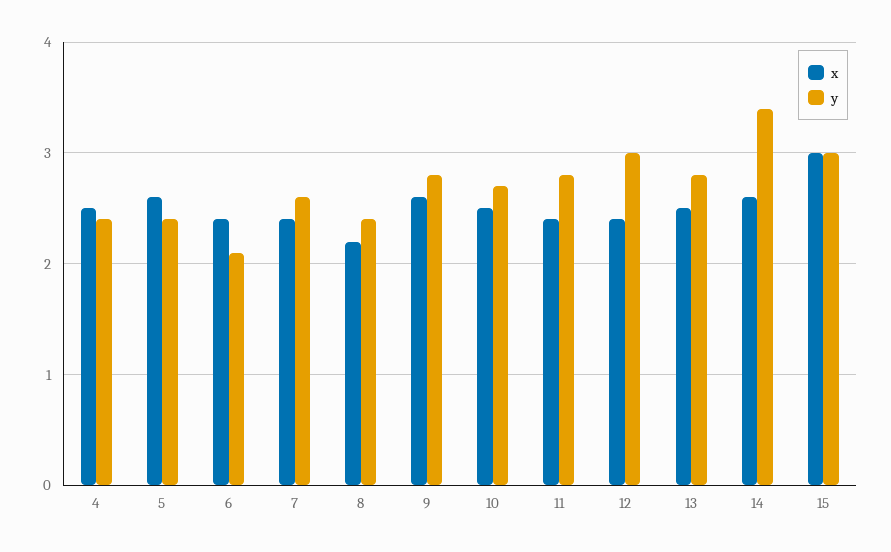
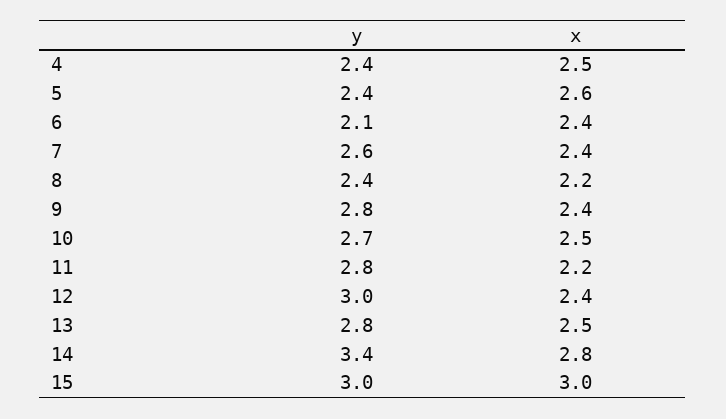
x, 9: 2.6 -> 2.4
x, 11: 2.4 -> 2.2
x, 14: 2.6 -> 2.8

